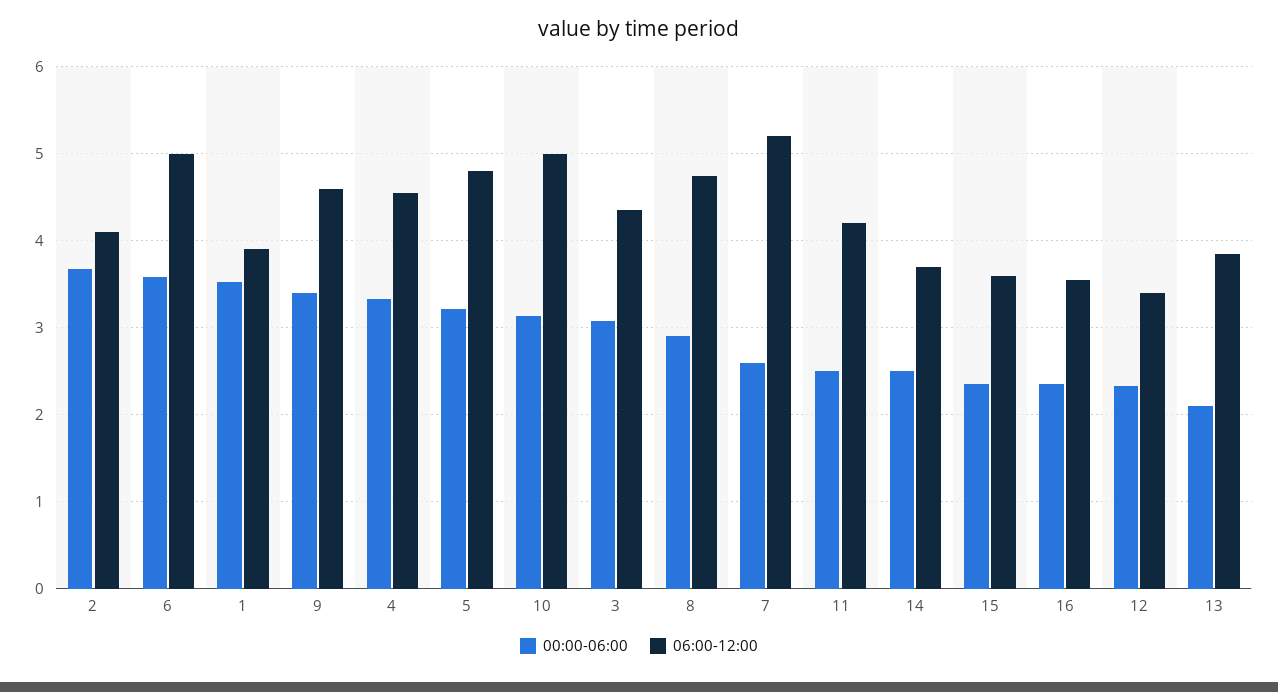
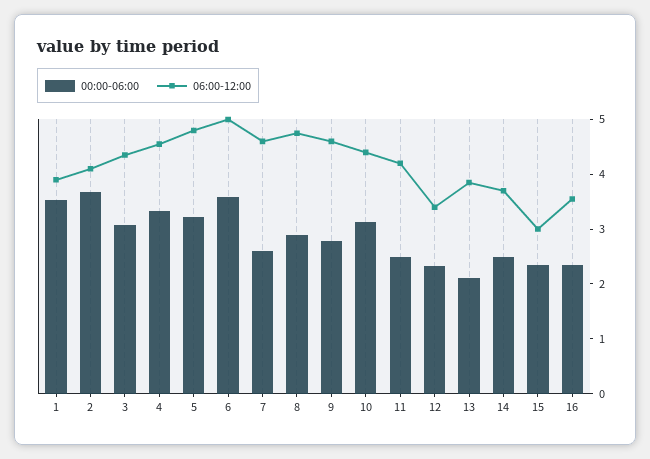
00:00-06:00, 9: 3.4 -> 2.8
06:00-12:00, 10: 5 -> 4.4
06:00-12:00, 7: 5.2 -> 4.6
06:00-12:00, 15: 3.6 -> 3

